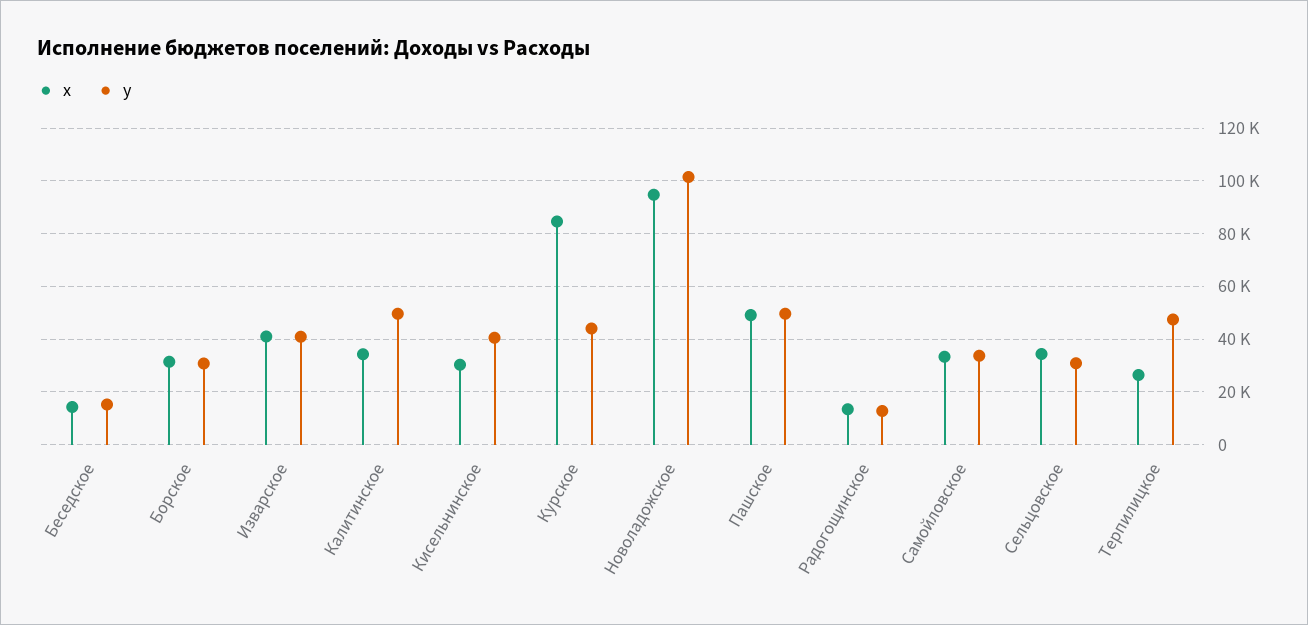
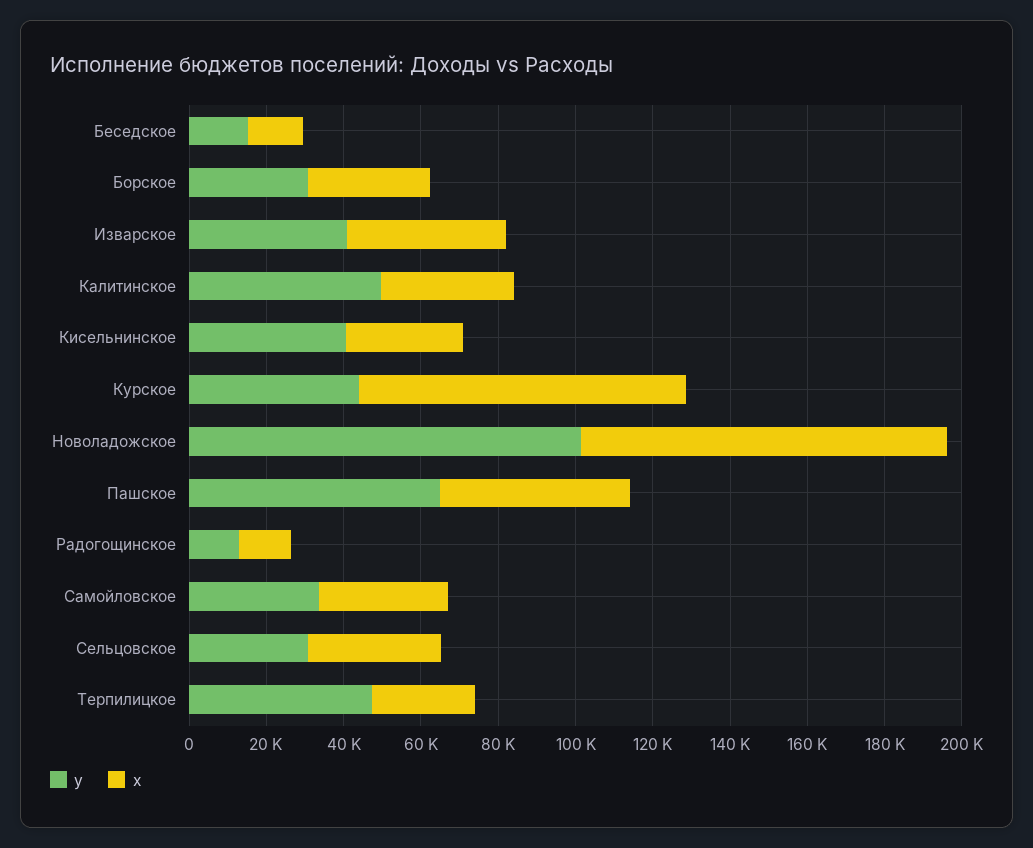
y, Пашское: 50000 -> 65000

